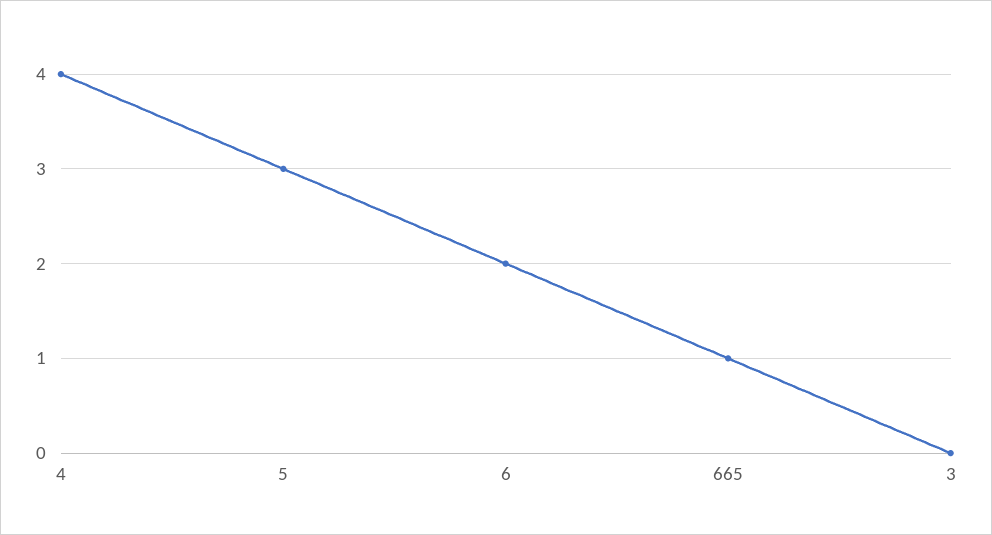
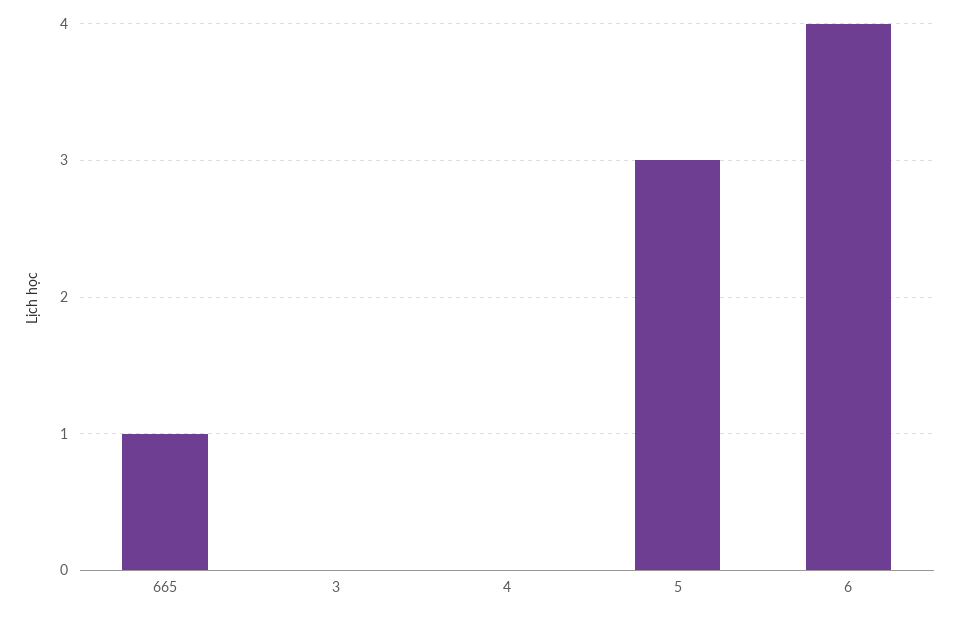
4: 4 -> 0
6: 2 -> 4

